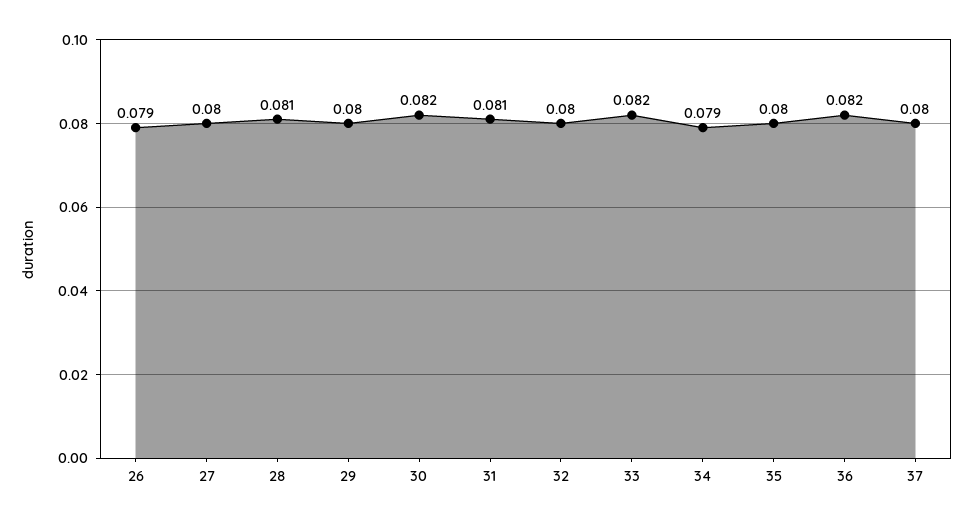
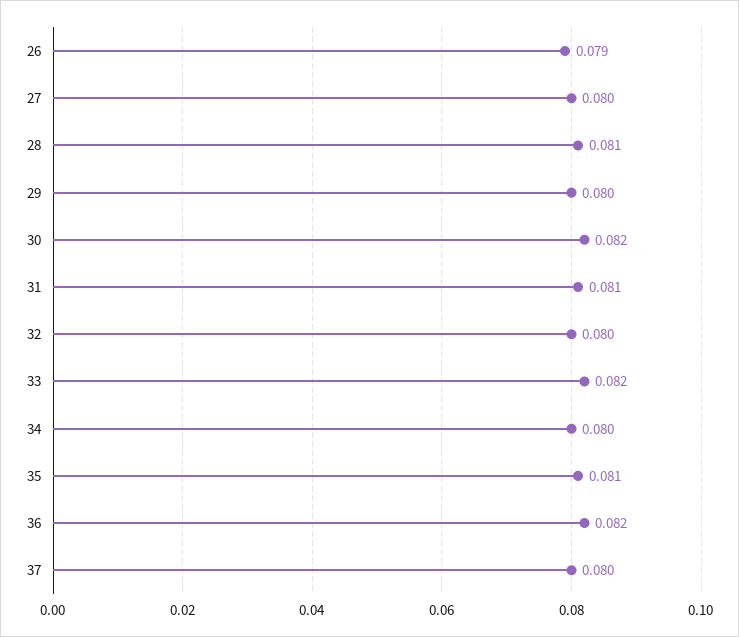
34: 0.079 -> 0.08
35: 0.08 -> 0.081

